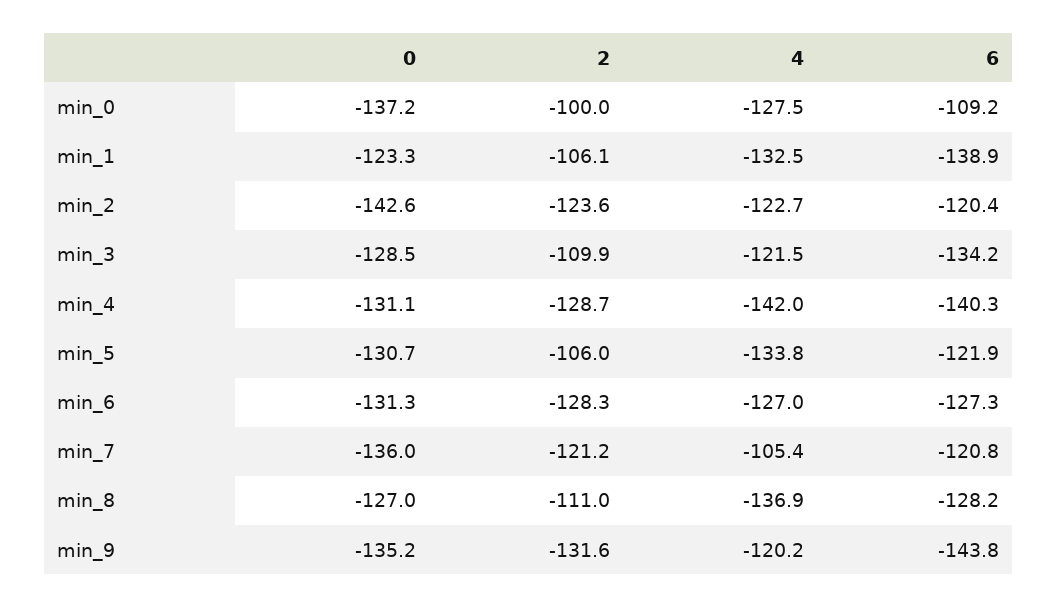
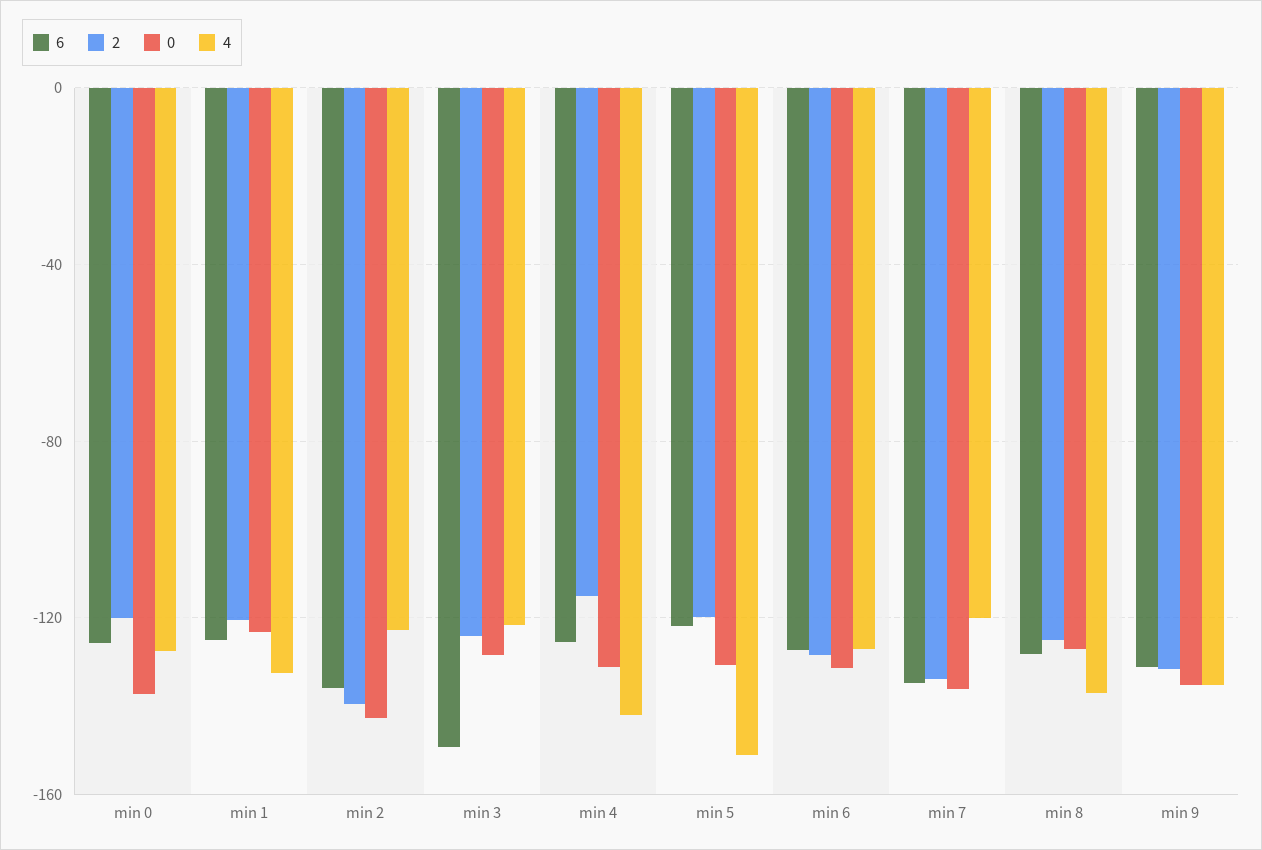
2, min_0: -100 -> -120
6, min_0: -109.2 -> -125
2, min_1: -106.1 -> -120
6, min_1: -138.9 -> -125
2, min_2: -123.6 -> -140
6, min_2: -120.4 -> -135
2, min_3: -109.9 -> -125
6, min_3: -134.2 -> -150
2, min_4: -128.7 -> -115
6, min_4: -140.3 -> -125
2, min_5: -106 -> -120
4, min_5: -133.8 -> -150
2, min_7: -121.2 -> -135
4, min_7: -105.4 -> -120
6, min_7: -120.8 -> -135
2, min_8: -111 -> -125
4, min_9: -120.2 -> -135
6, min_9: -143.8 -> -130

